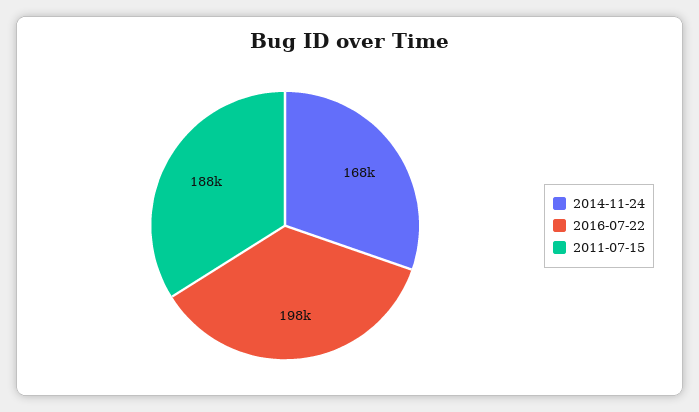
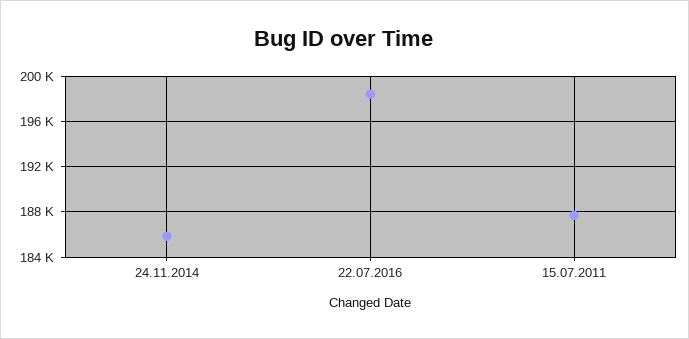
2014-11-24: 168000 -> 186000

